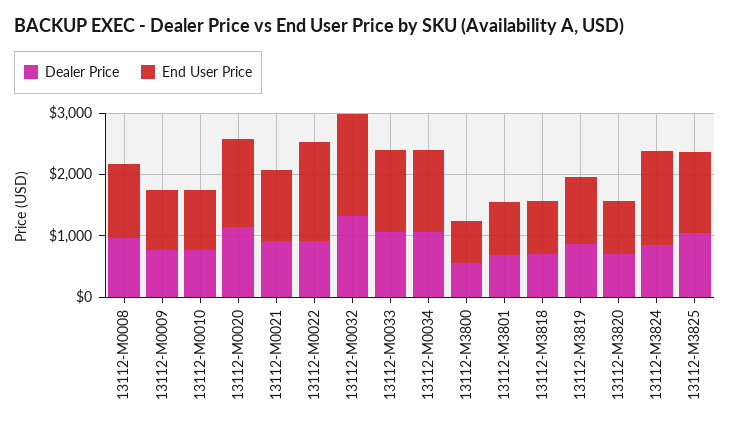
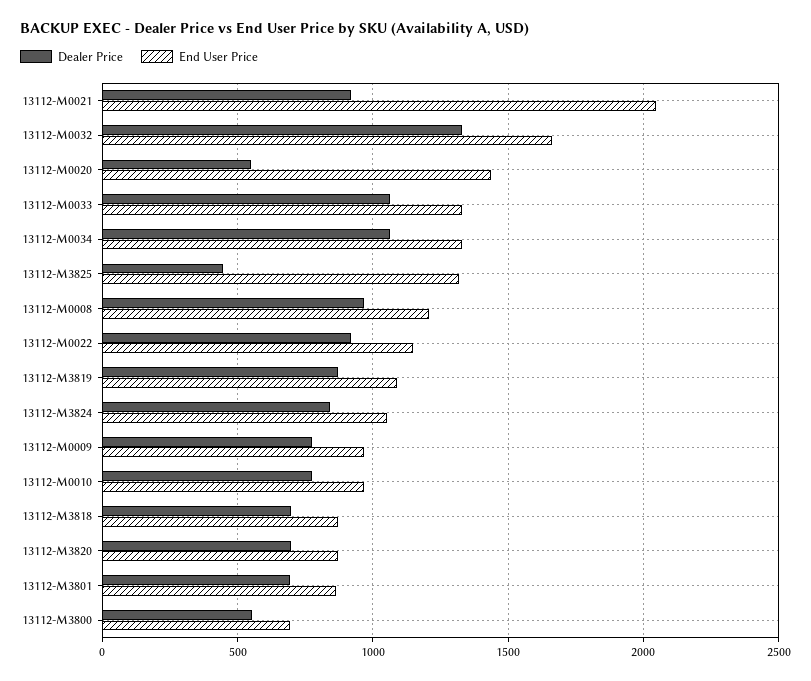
Dealer Price, 13112-M0020: 1200 -> 550
End User Price, 13112-M0021: 1200 -> 2050
End User Price, 13112-M0022: 1600 -> 1150
End User Price, 13112-M3824: 1600 -> 1050
Dealer Price, 13112-M3825: 1000 -> 450

